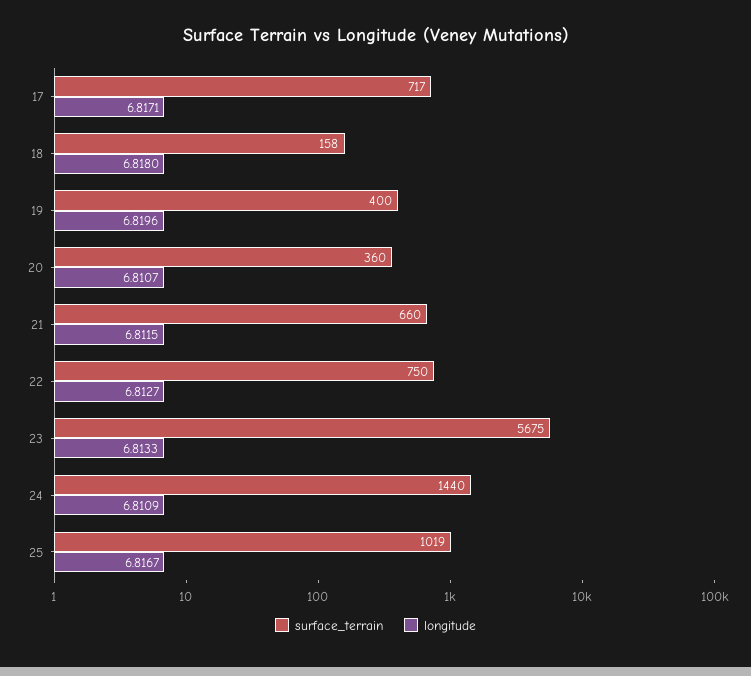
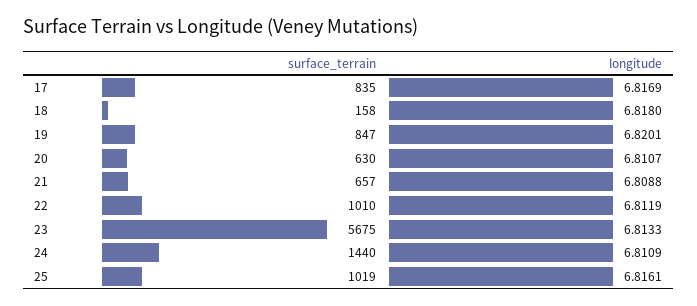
surface_terrain, 17: 717 -> 835
longitude, 17: 6.8171 -> 6.8169
surface_terrain, 19: 400 -> 847
longitude, 19: 6.8196 -> 6.8201
surface_terrain, 20: 360 -> 630
surface_terrain, 21: 660 -> 657
longitude, 21: 6.8115 -> 6.8088
surface_terrain, 22: 750 -> 1010
longitude, 22: 6.8127 -> 6.8119
longitude, 25: 6.8167 -> 6.8161

